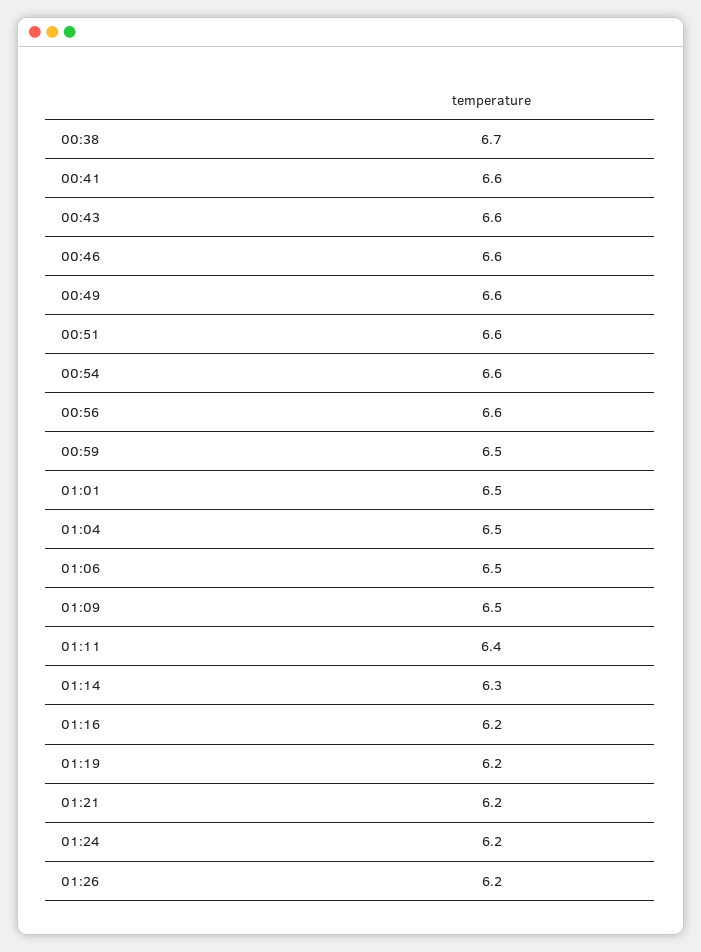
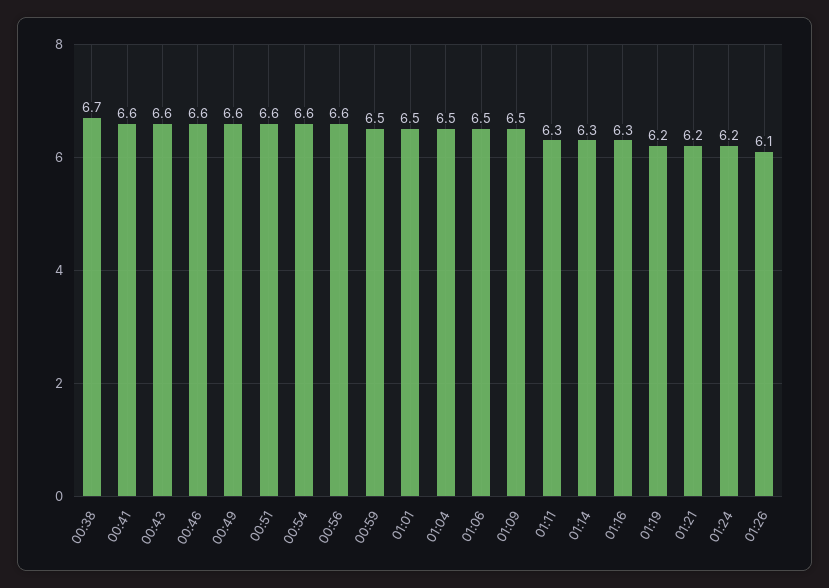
01:11: 6.4 -> 6.3
01:16: 6.2 -> 6.3
01:26: 6.2 -> 6.1

